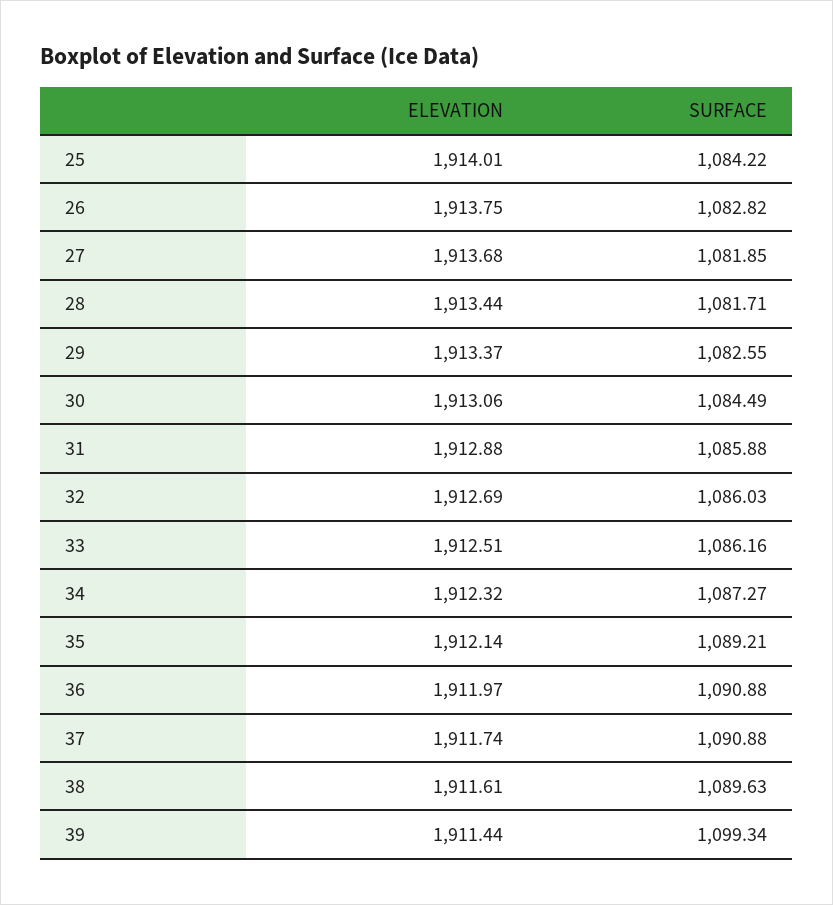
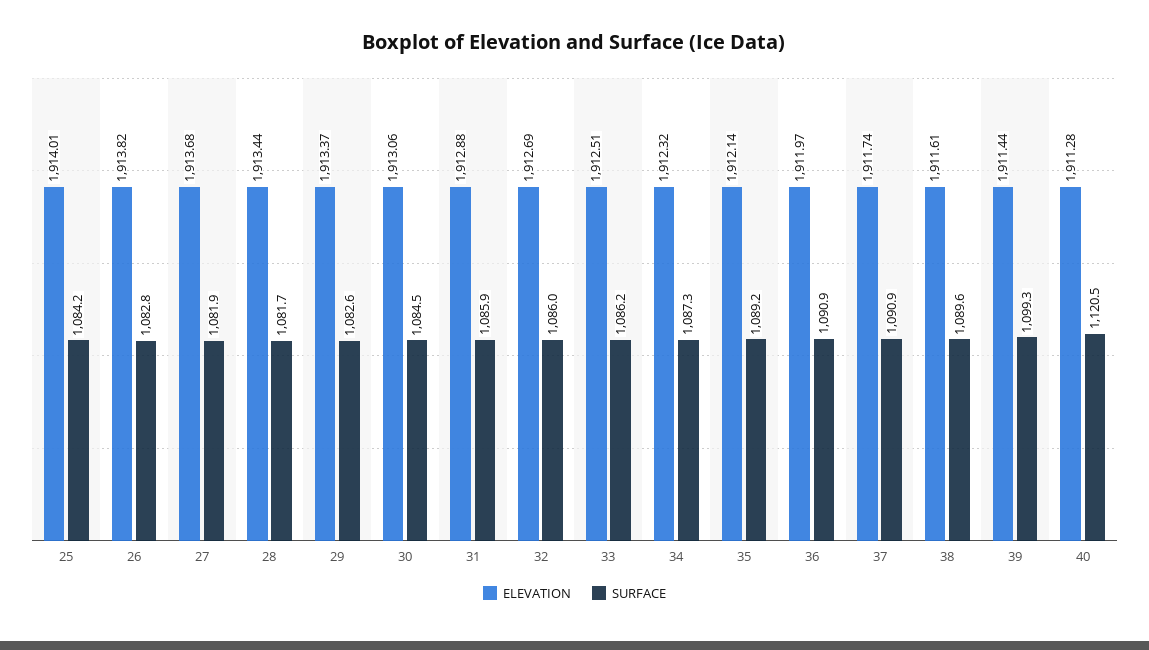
ELEVATION, 26: 1913.75 -> 1913.82
ELEVATION, 40: none -> 1911.28
SURFACE, 40: none -> 1120.5

